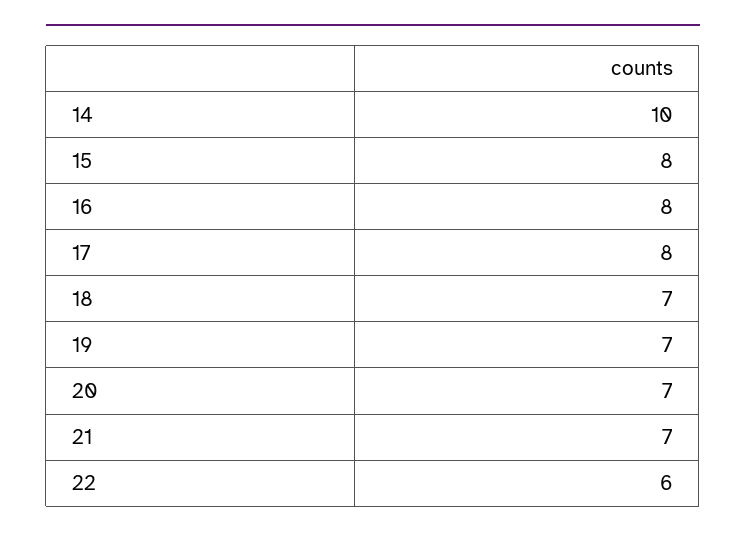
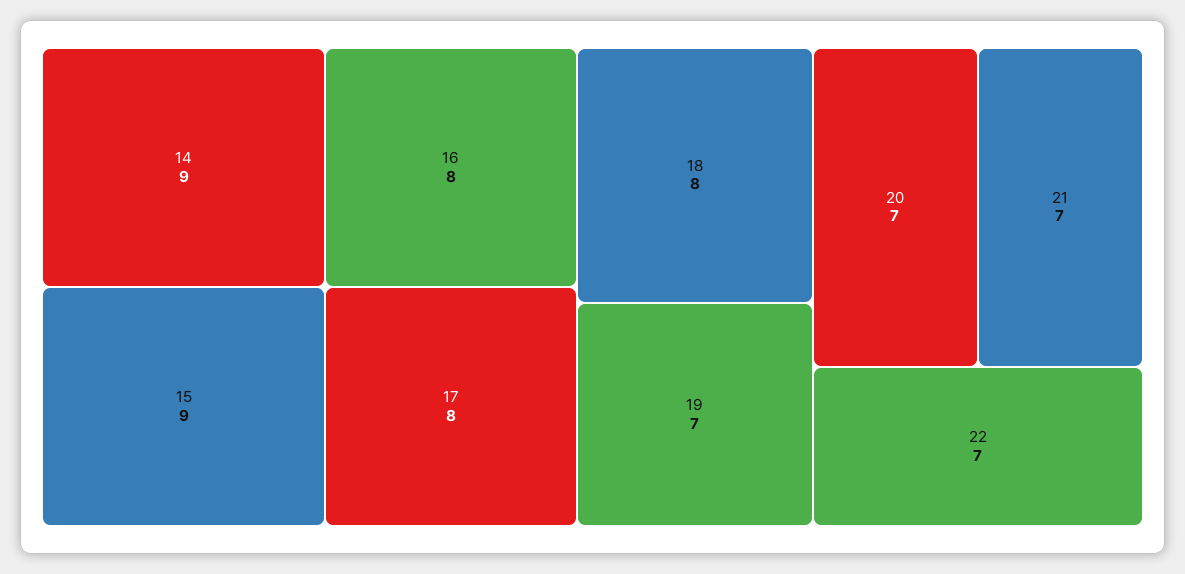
14: 10 -> 9
15: 8 -> 9
18: 7 -> 8
22: 6 -> 7

